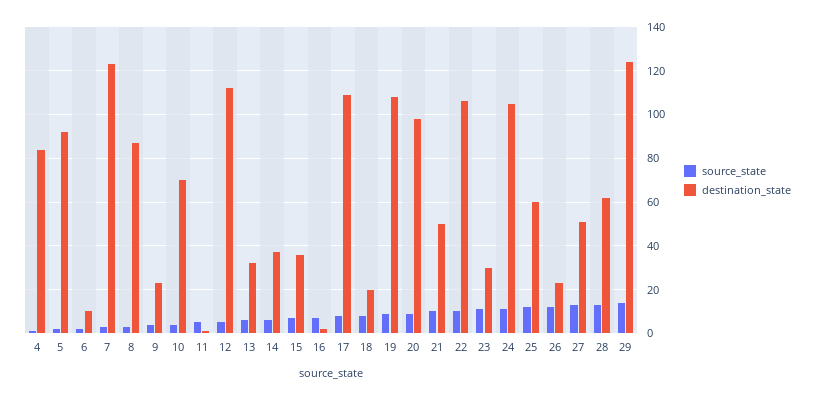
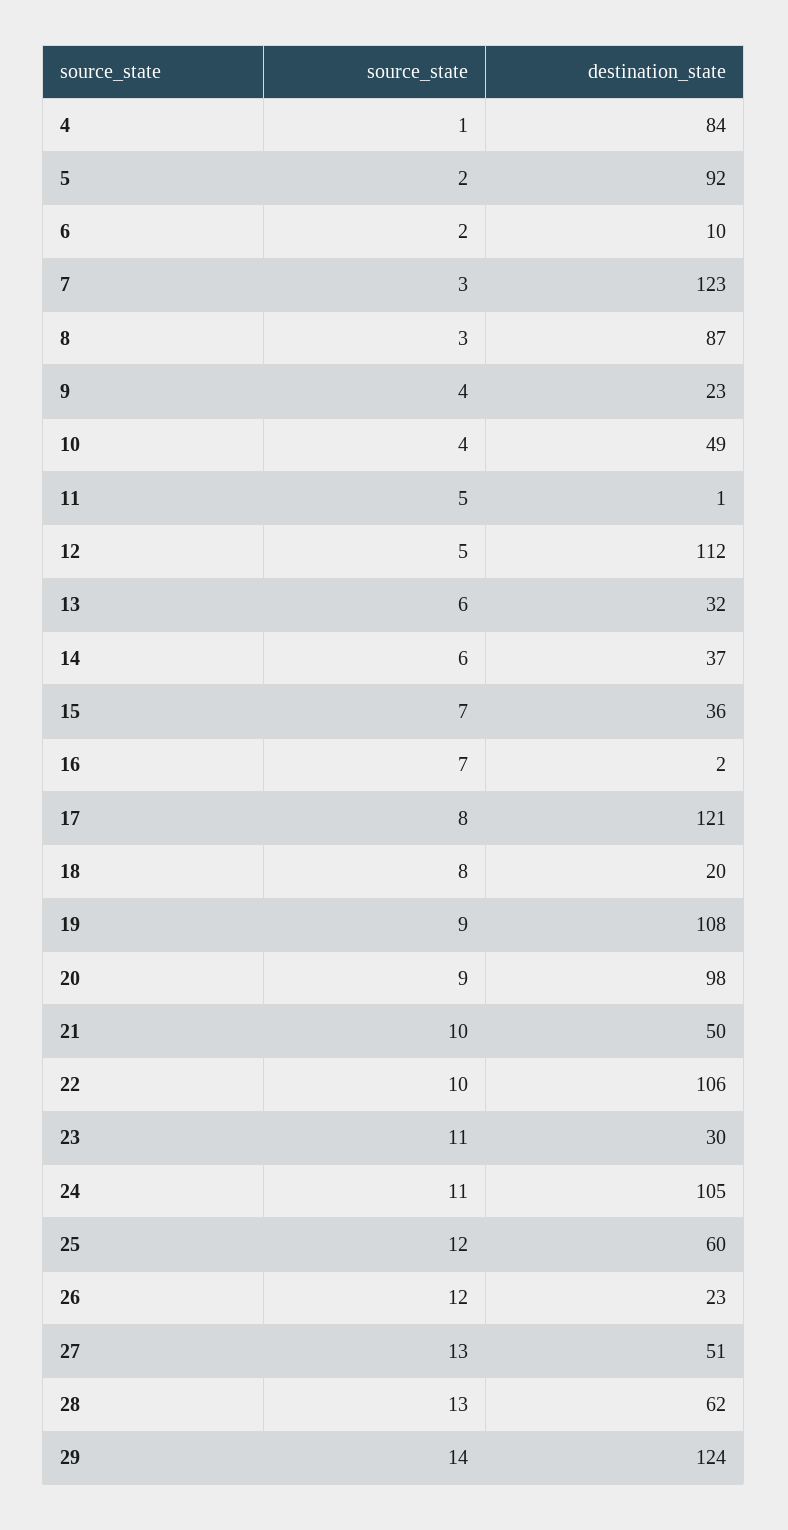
destination_state, 10: 70 -> 49
destination_state, 17: 110 -> 121

